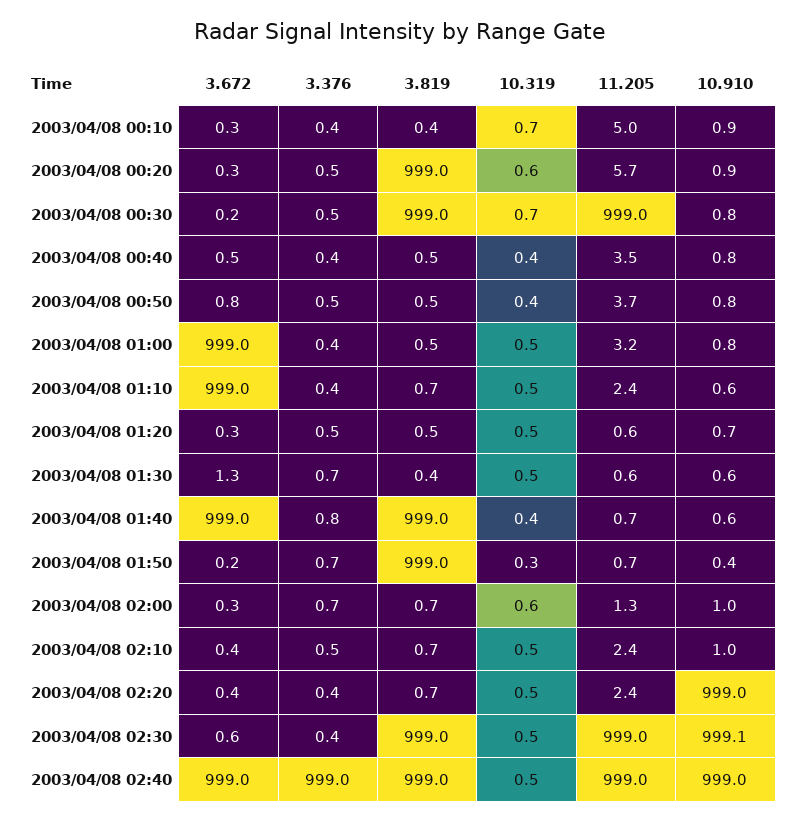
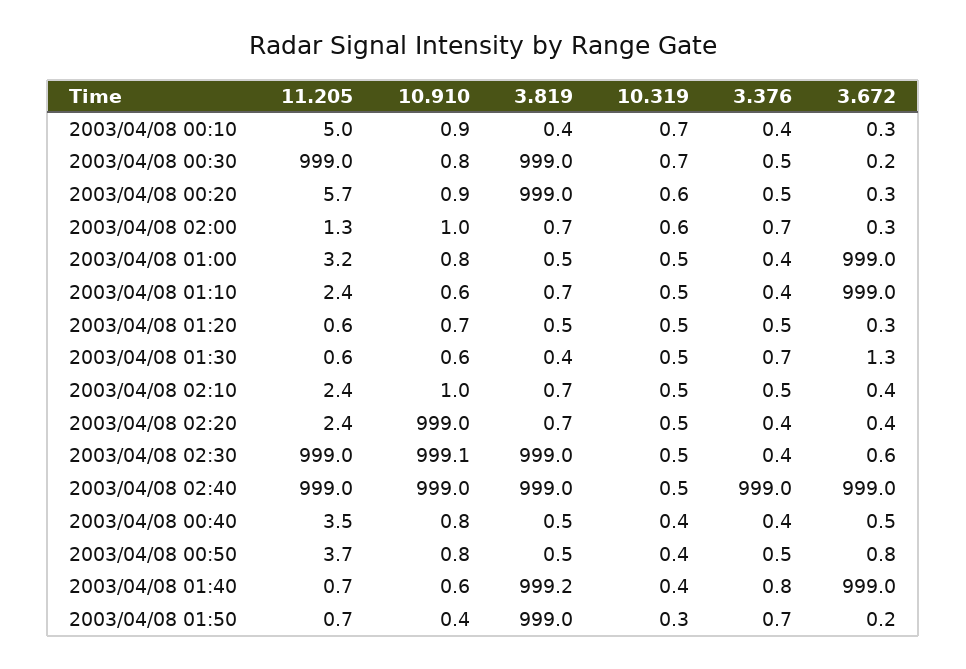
3.819, 2003/04/08 01:40: 999 -> 999.2

